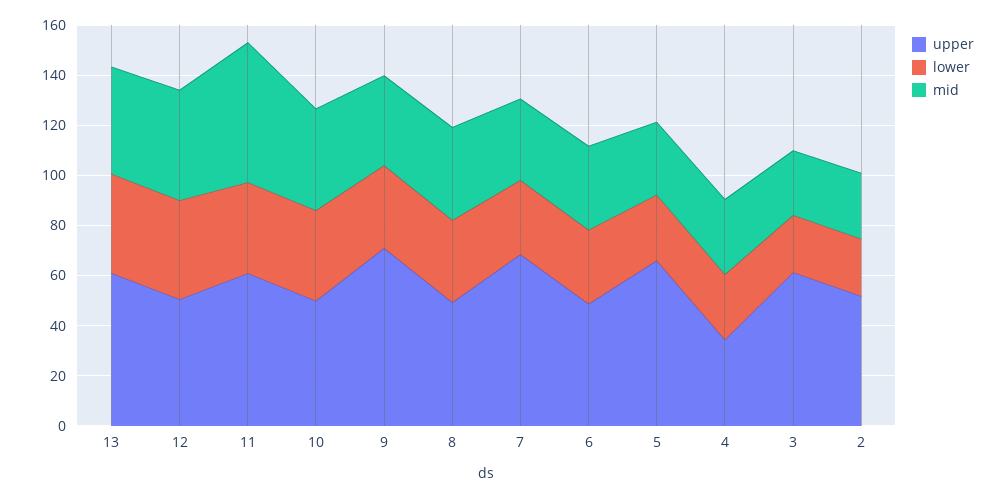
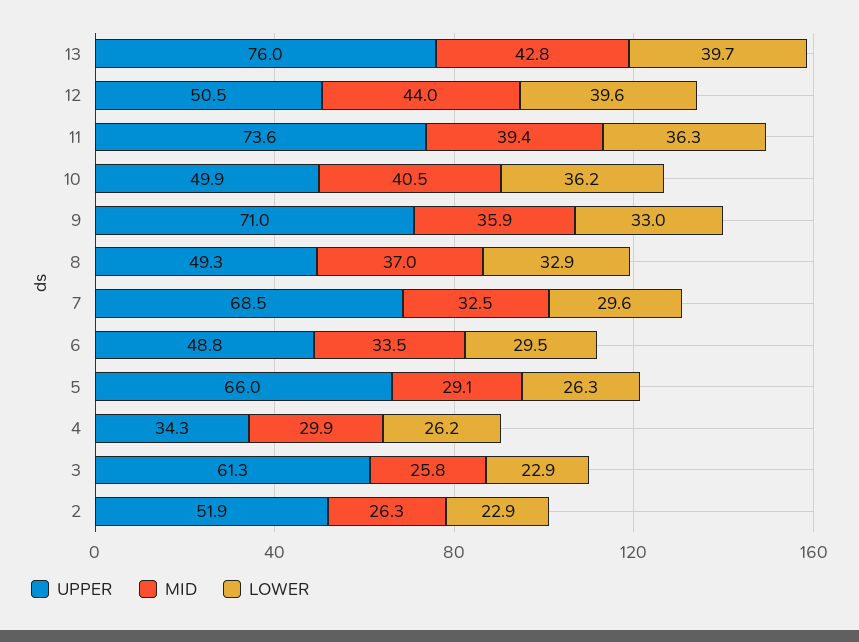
upper, 13: 60 -> 76
upper, 11: 60 -> 73.6
mid, 11: 55 -> 39.4

